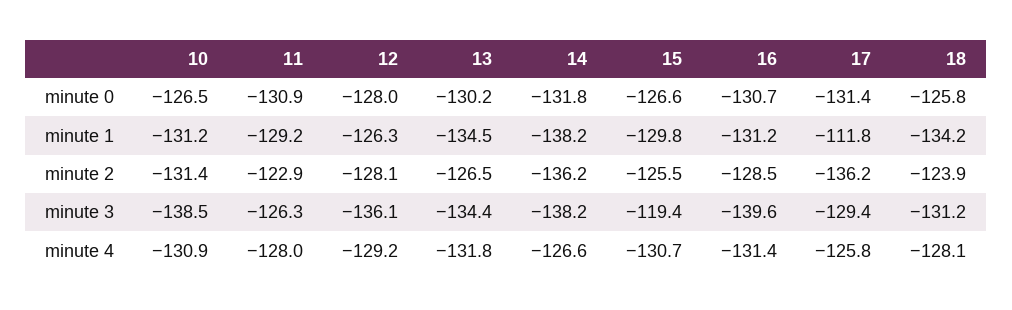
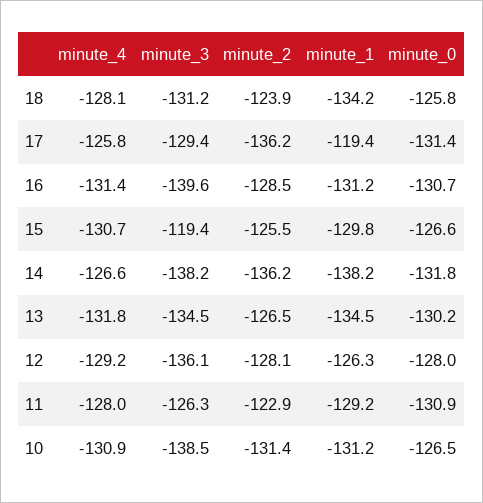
17, minute 1: -111.8 -> -119.4
13, minute 3: -134.4 -> -134.5

